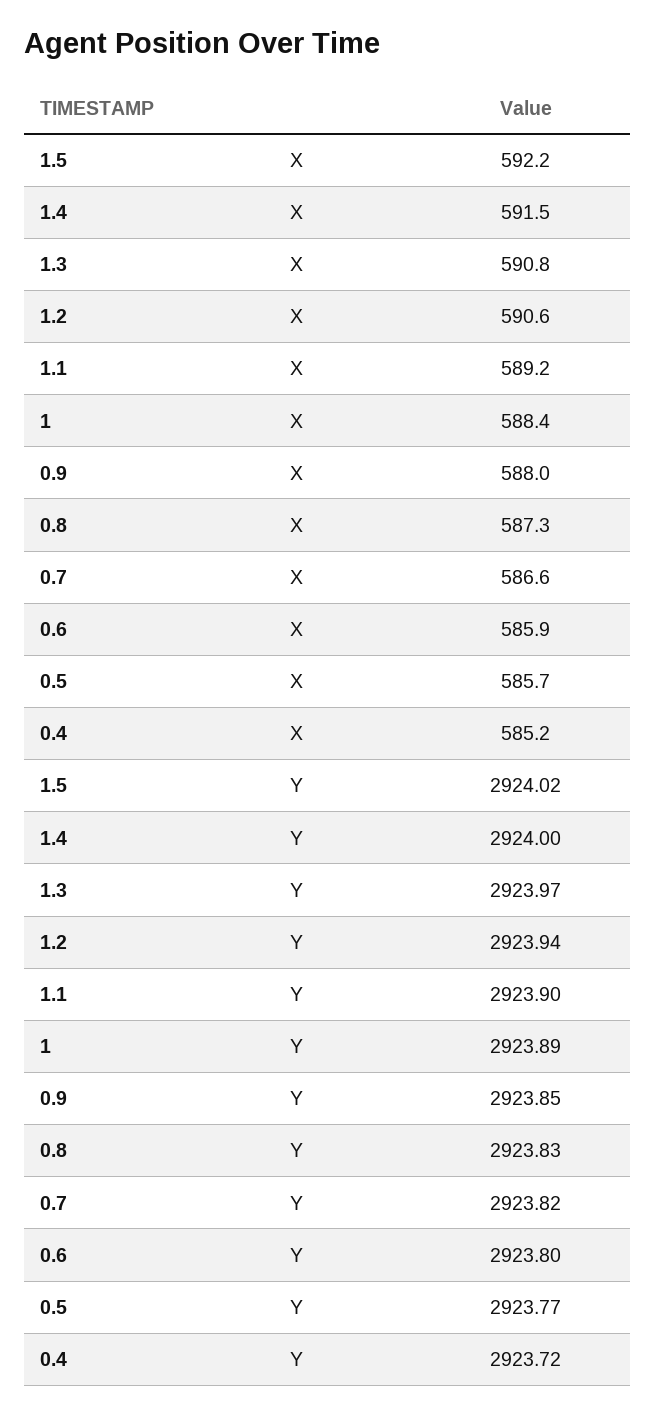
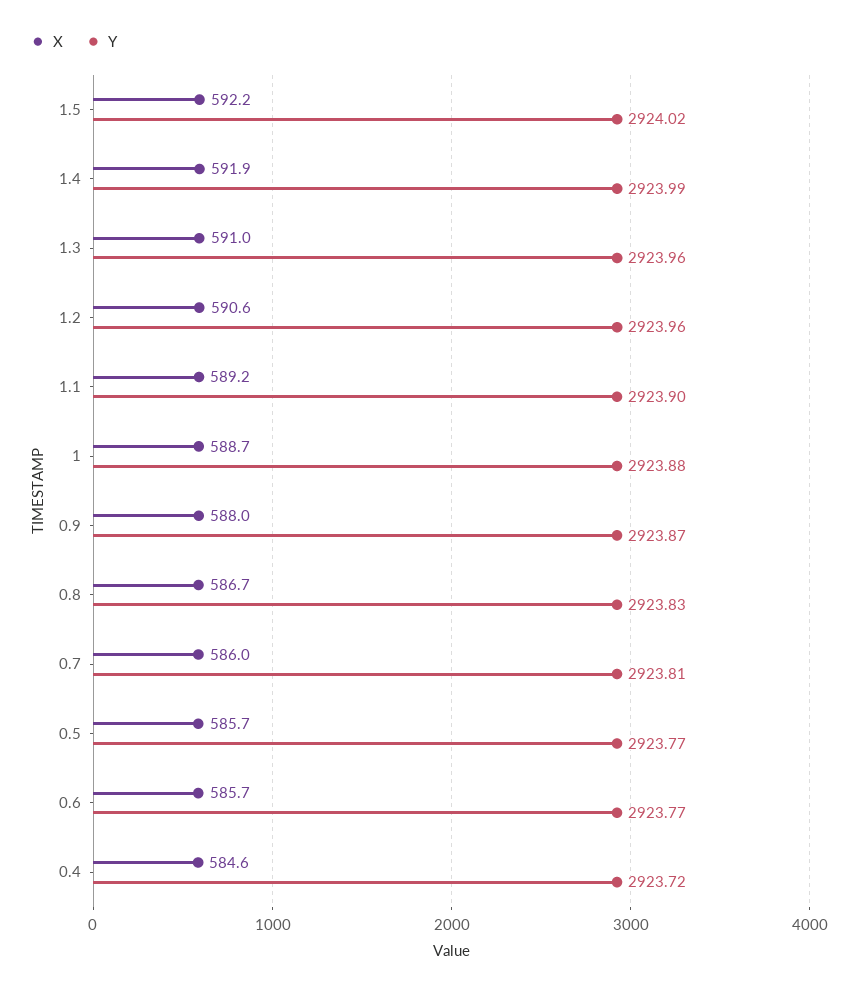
X, 1.4: 591.5 -> 591.9
X, 1.3: 590.8 -> 591
X, 1: 588.4 -> 588.7
X, 0.8: 587.3 -> 586.7
X, 0.7: 586.6 -> 586
X, 0.6: 585.9 -> 585.7
X, 0.4: 585.2 -> 584.6
Y, 1.4: 2924 -> 2923.99
Y, 1.3: 2923.97 -> 2923.96
Y, 1.2: 2923.94 -> 2923.96
Y, 1: 2923.89 -> 2923.88
Y, 0.9: 2923.85 -> 2923.87
Y, 0.7: 2923.82 -> 2923.81
Y, 0.6: 2923.8 -> 2923.77

